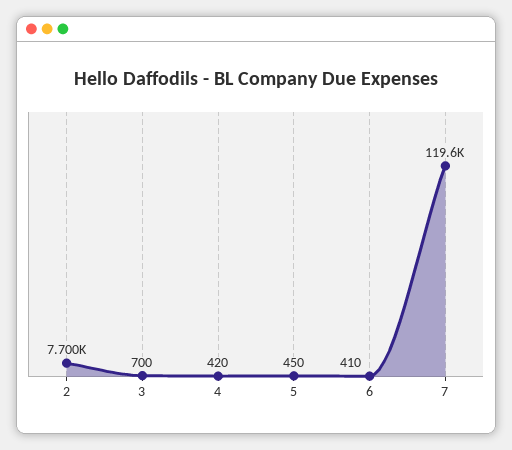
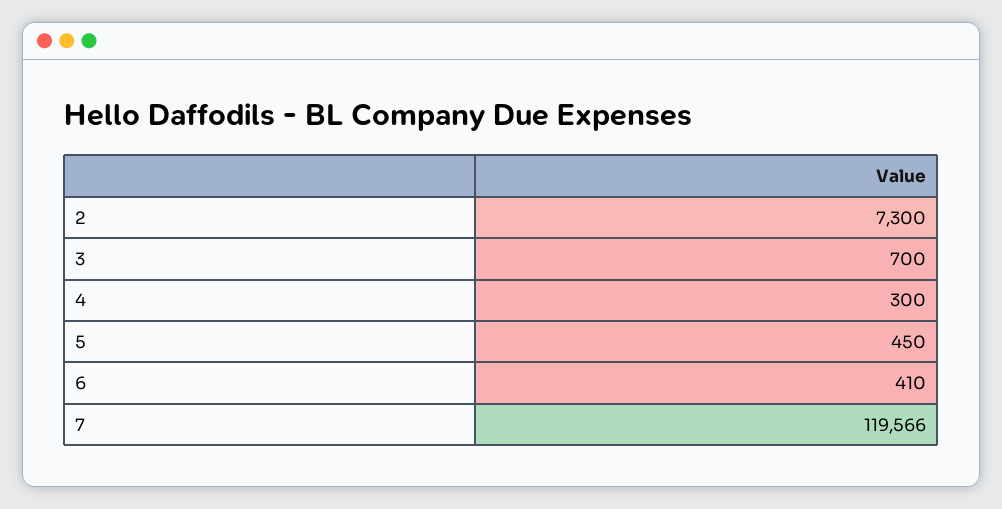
2: 7700 -> 7300
4: 420 -> 300

